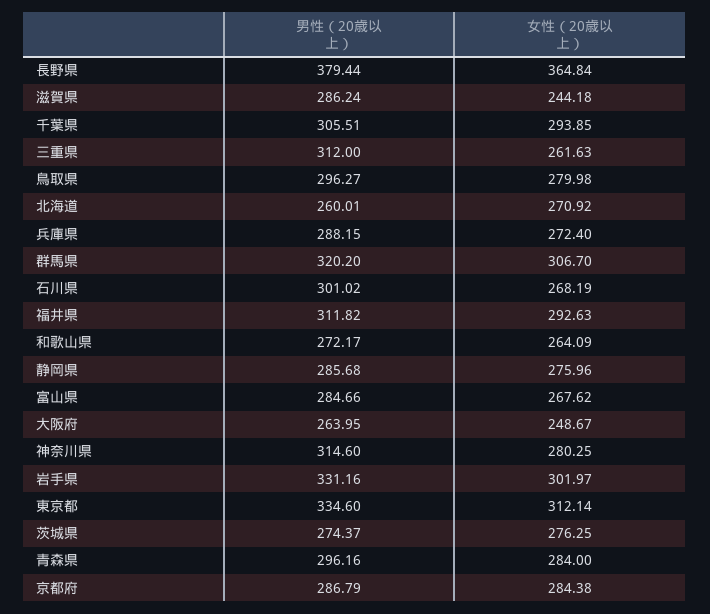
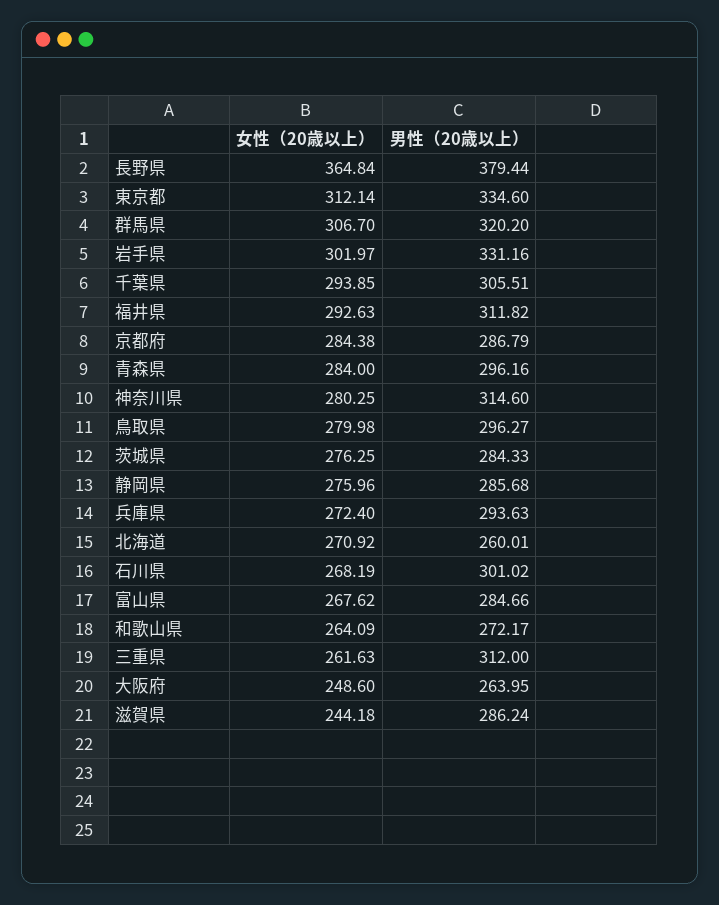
男性（20歳以上）, 兵庫県: 288.15 -> 293.63
女性（20歳以上）, 大阪府: 248.67 -> 248.6
男性（20歳以上）, 茨城県: 274.37 -> 284.33

